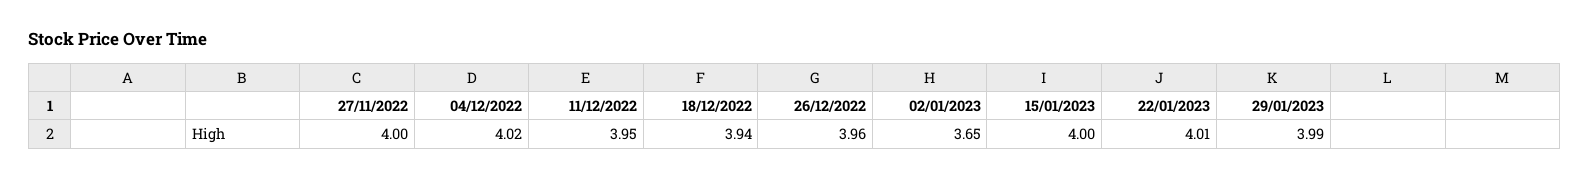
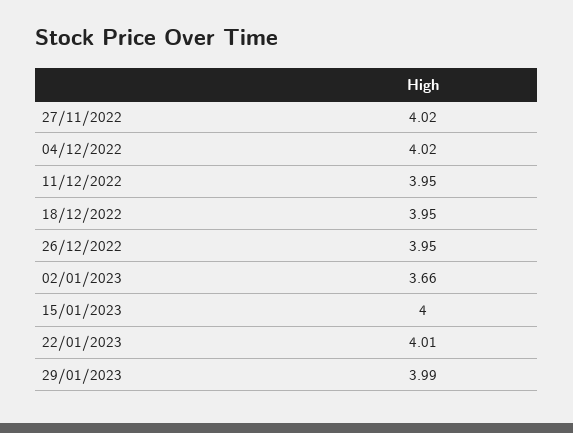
27/11/2022: 4 -> 4.02
18/12/2022: 3.94 -> 3.95
26/12/2022: 3.96 -> 3.95
02/01/2023: 3.65 -> 3.66

